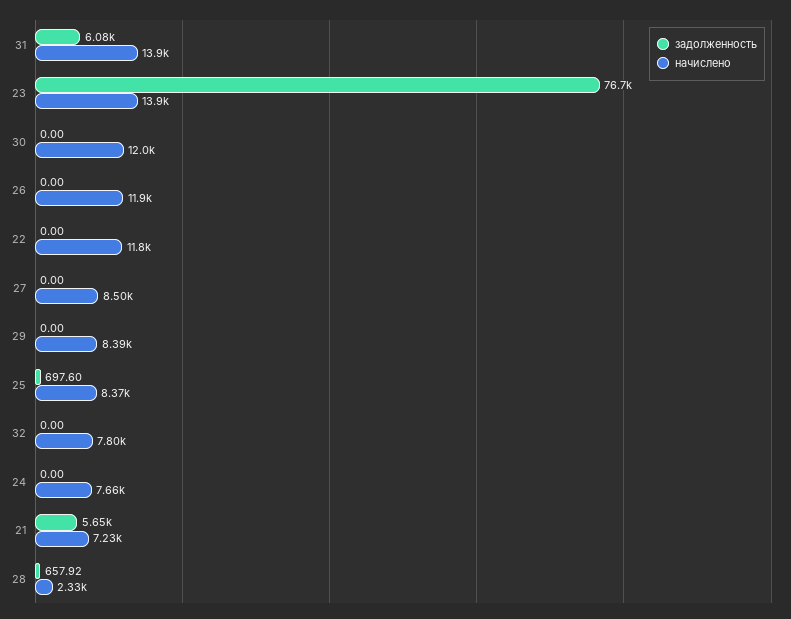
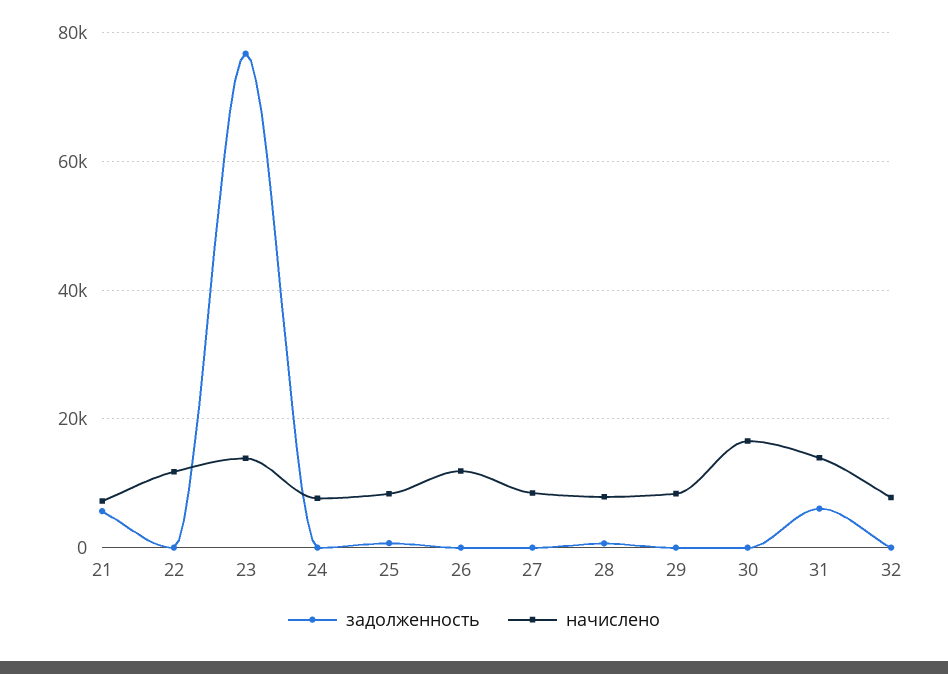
начислено, 30: 12000 -> 16000
начислено, 28: 2330 -> 8000

